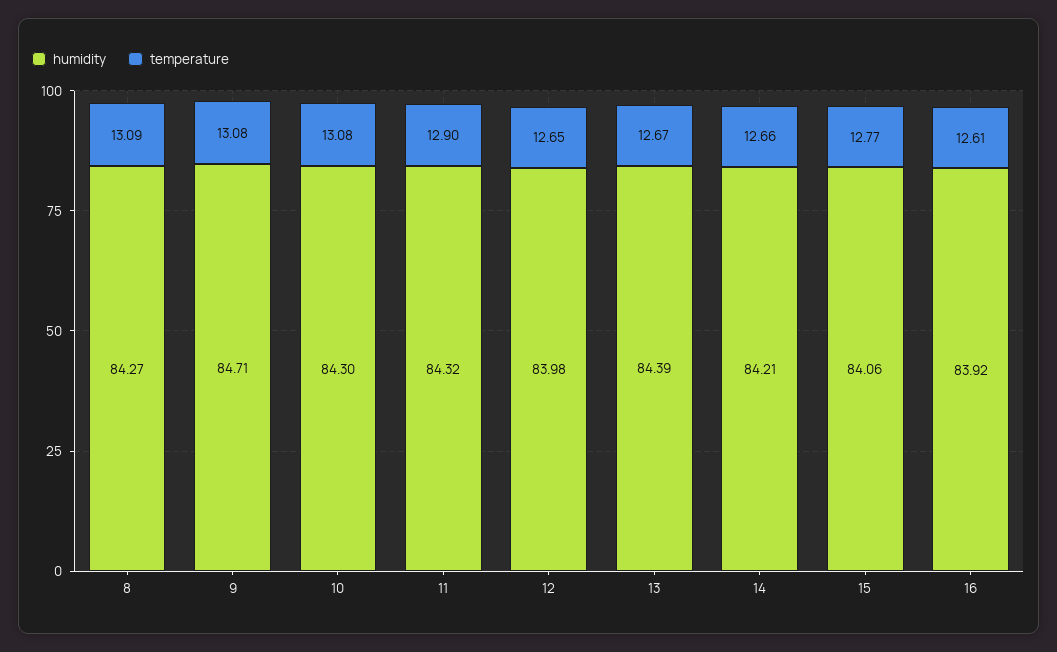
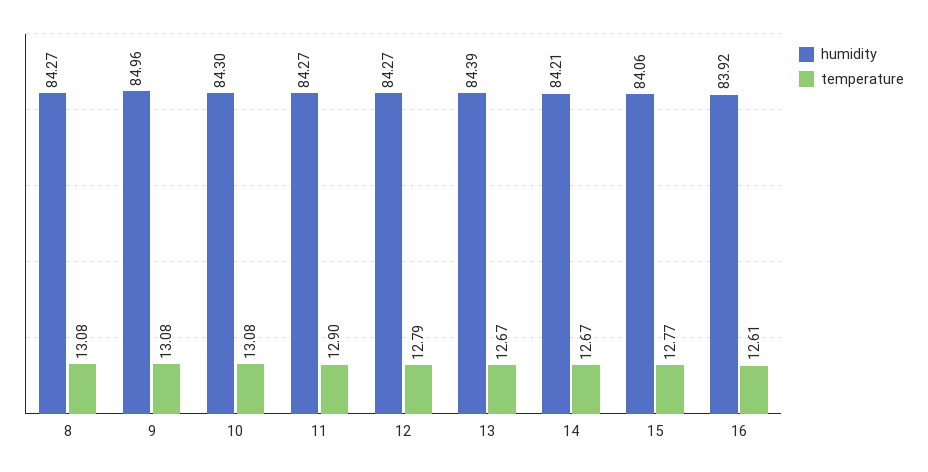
temperature, 8: 13.09 -> 13.08
humidity, 9: 84.71 -> 84.96
humidity, 11: 84.32 -> 84.27
humidity, 12: 83.98 -> 84.27
temperature, 12: 12.65 -> 12.79
temperature, 14: 12.66 -> 12.67

